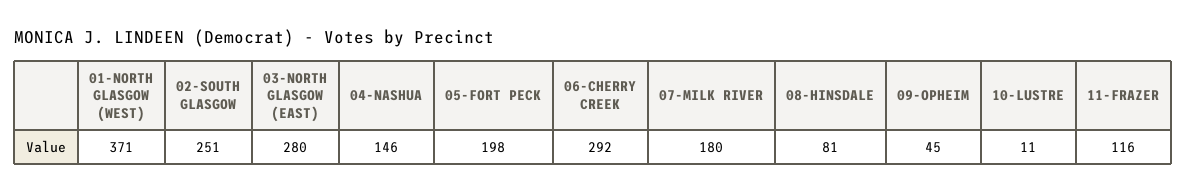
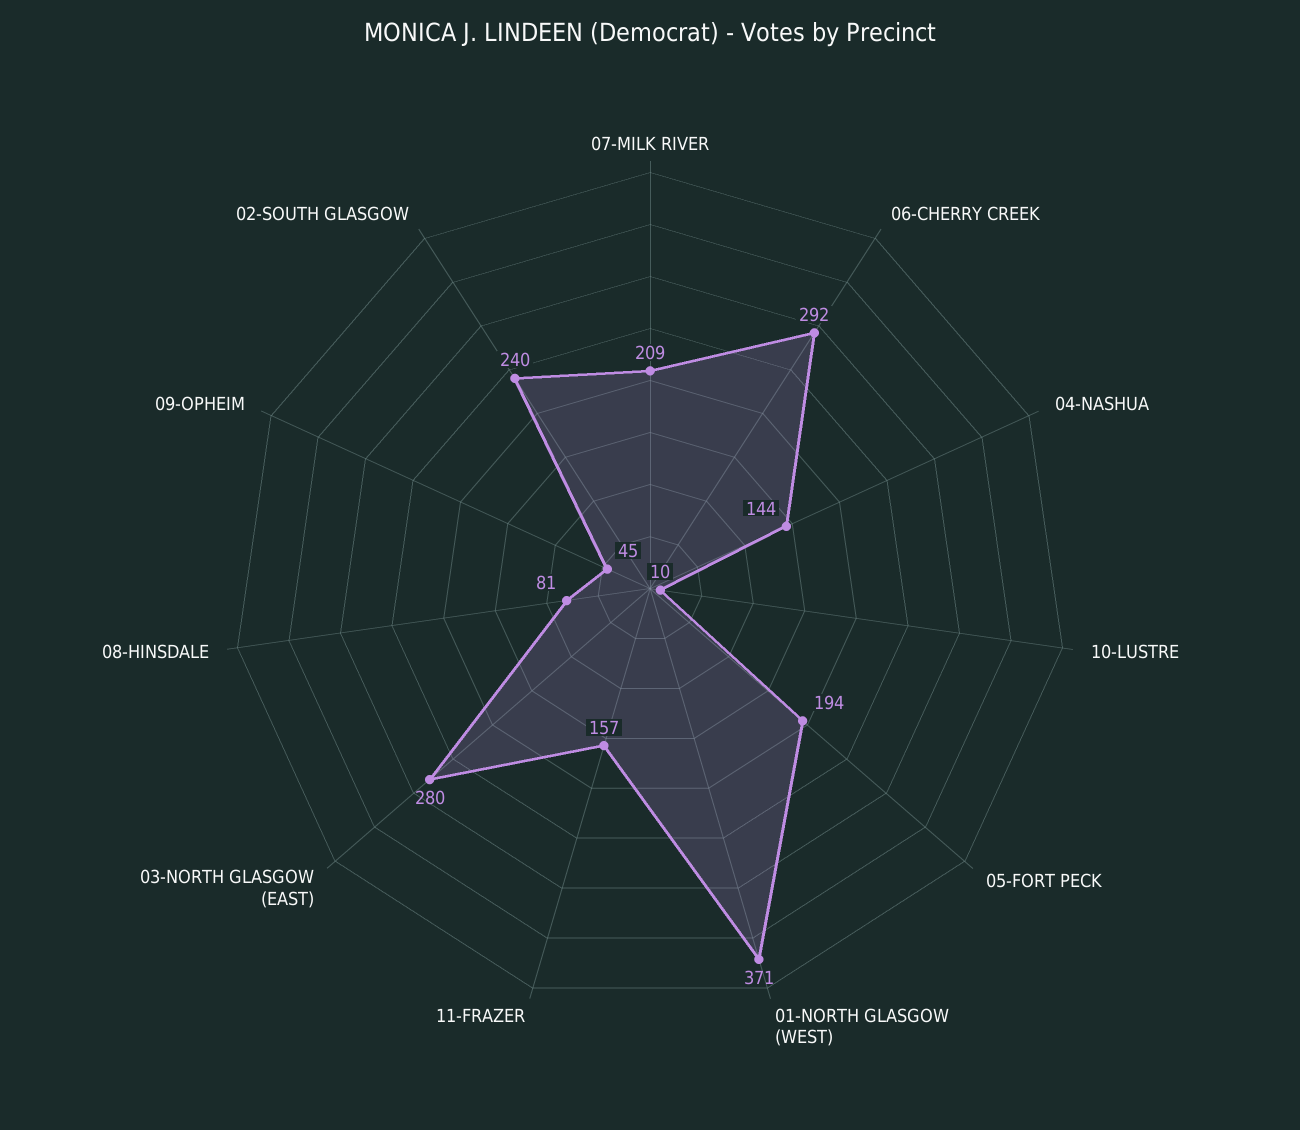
02-SOUTH GLASGOW: 251 -> 240
04-NASHUA: 146 -> 144
05-FORT PECK: 198 -> 194
07-MILK RIVER: 180 -> 209
10-LUSTRE: 11 -> 10
11-FRAZER: 116 -> 157

